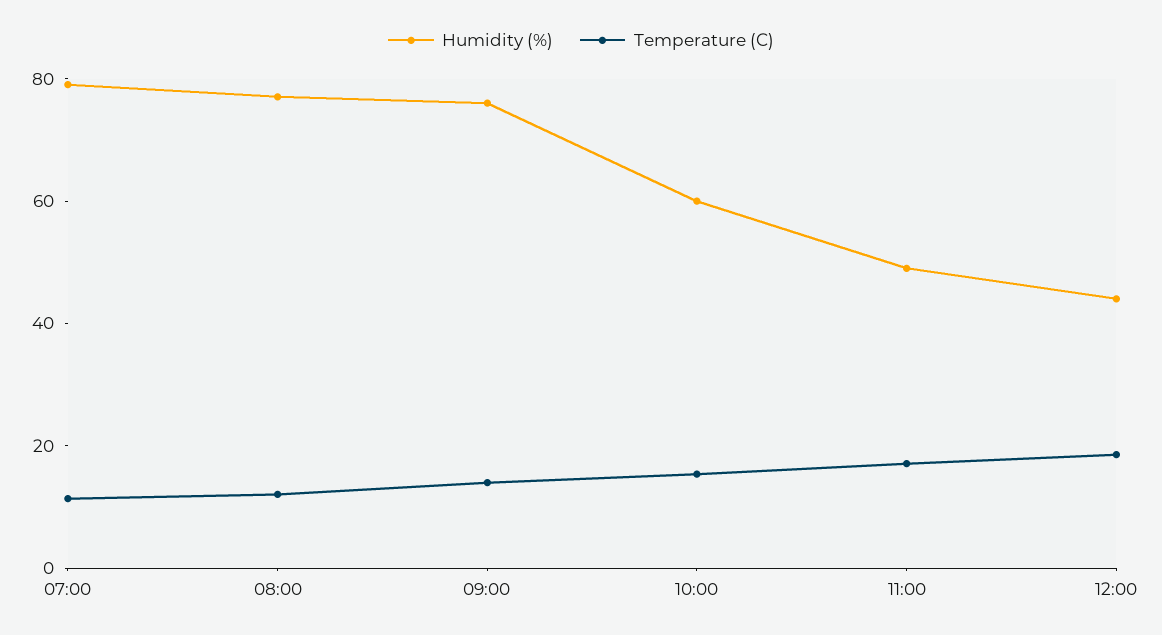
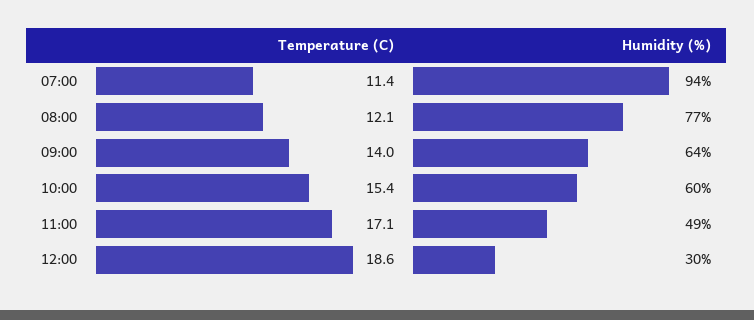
Humidity (%), 07:00: 80 -> 94
Humidity (%), 09:00: 75 -> 64
Humidity (%), 12:00: 45 -> 30

